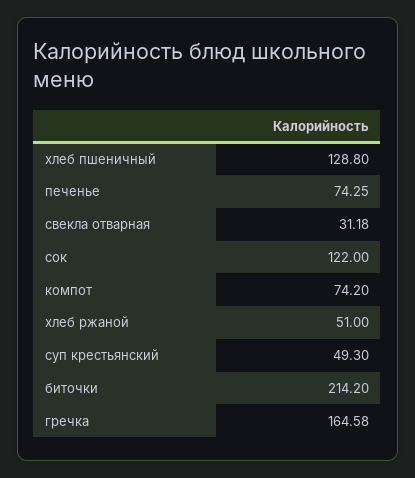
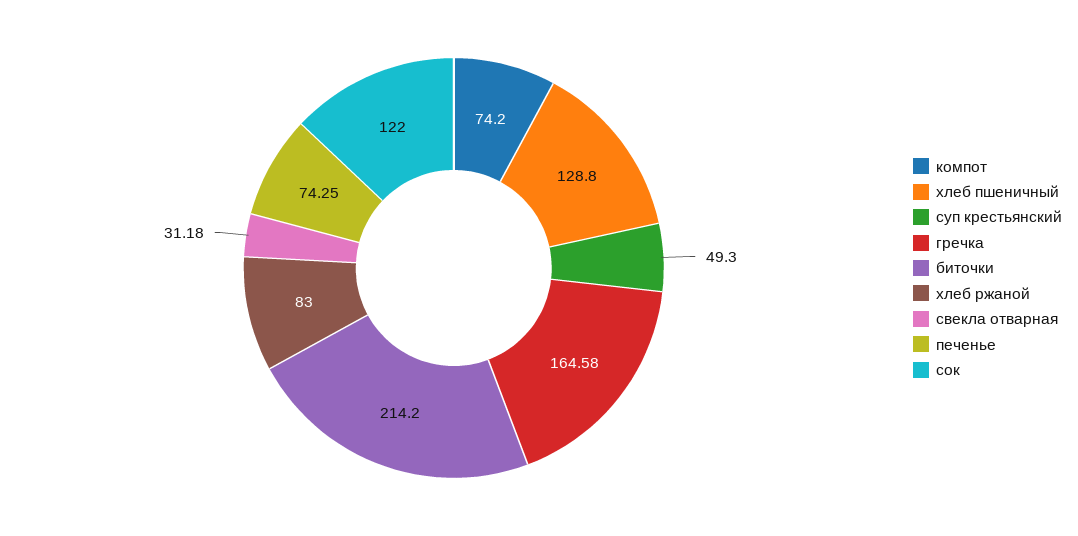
хлеб ржаной: 51 -> 83

